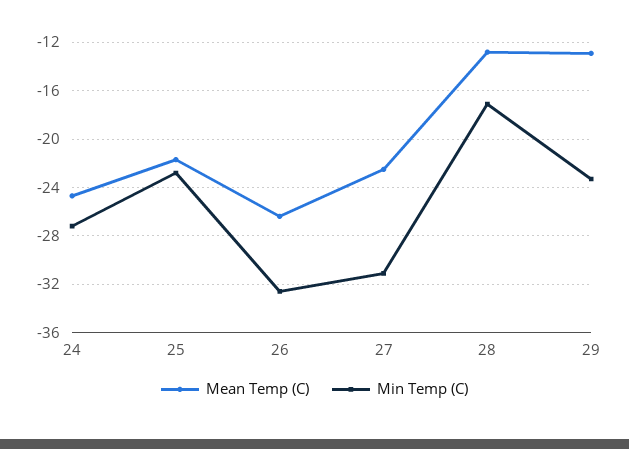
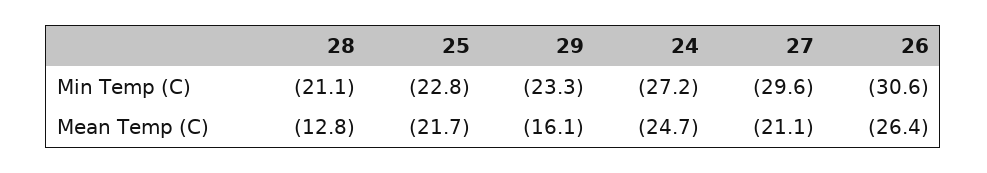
Min Temp (C), 26: -32.5 -> -30.6
Mean Temp (C), 27: -22.5 -> -21.1
Min Temp (C), 27: -31 -> -29.6
Min Temp (C), 28: -17 -> -21.1
Mean Temp (C), 29: -13 -> -16.1

